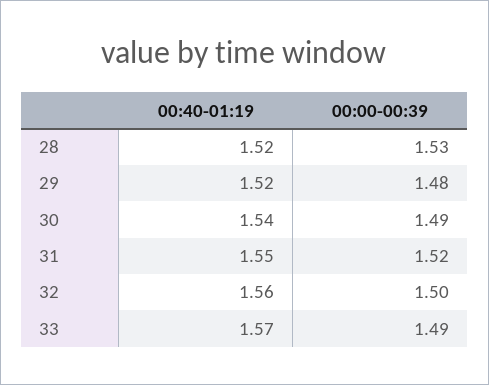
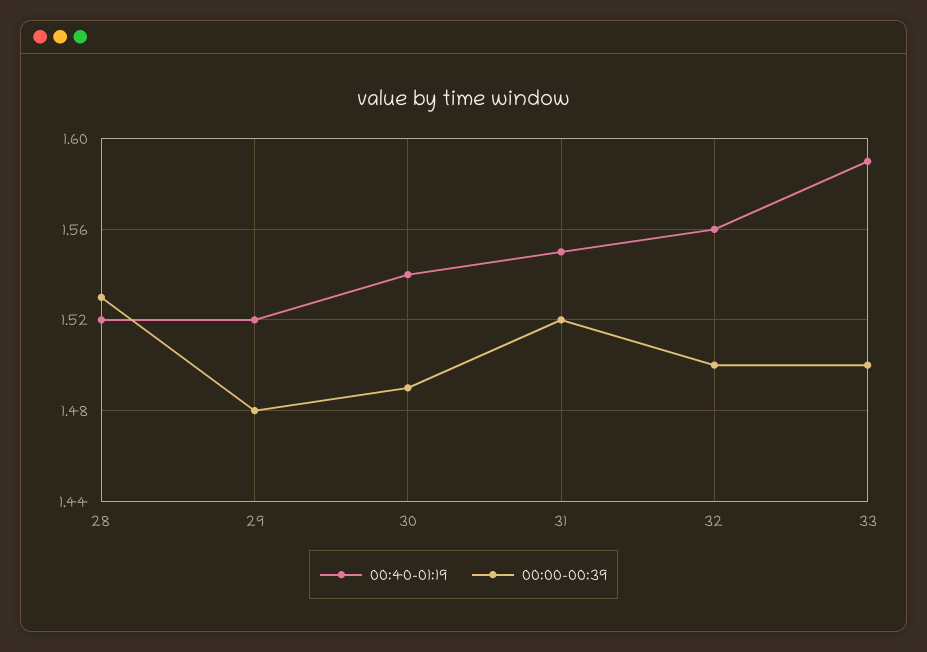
00:40-01:19, 33: 1.57 -> 1.59
00:00-00:39, 33: 1.49 -> 1.5

